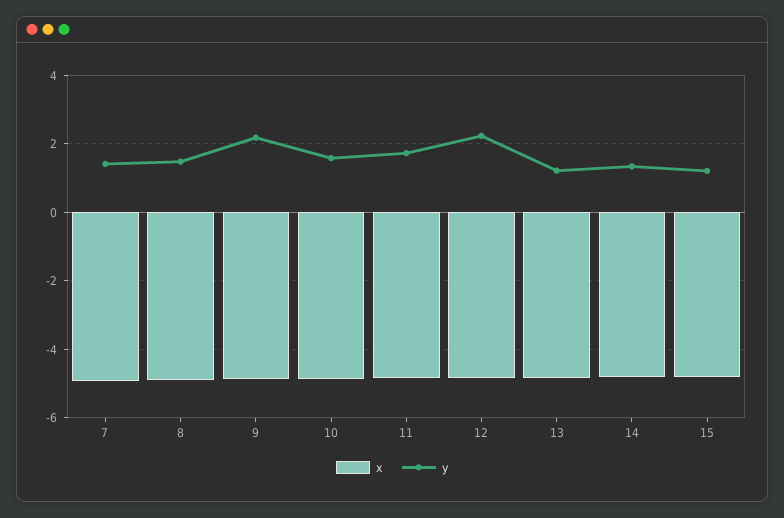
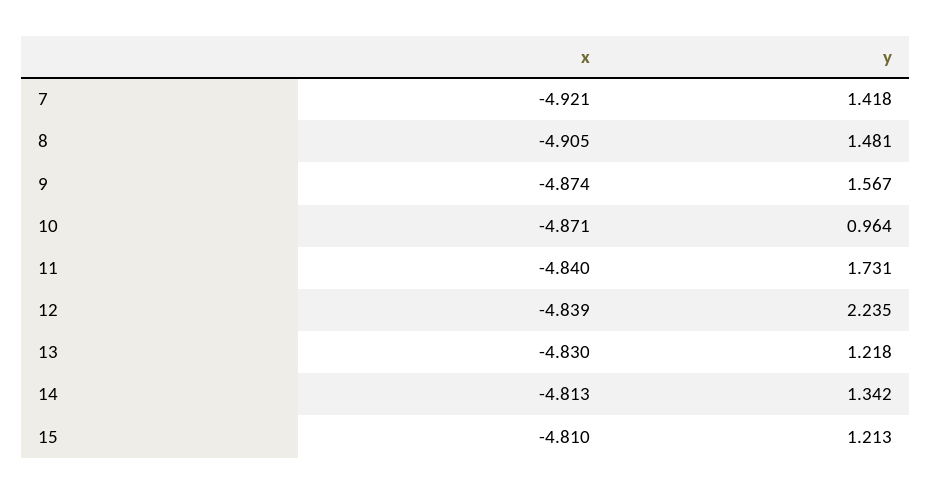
y, 9: 2.2 -> 1.567
y, 10: 1.6 -> 0.964

